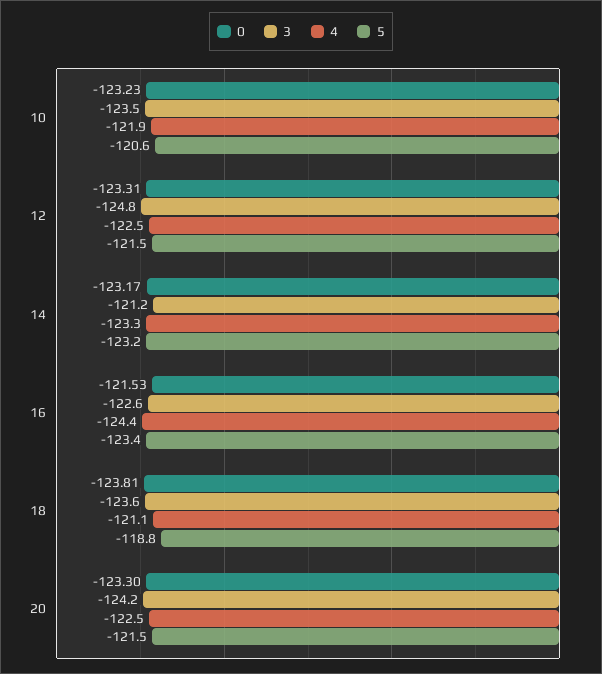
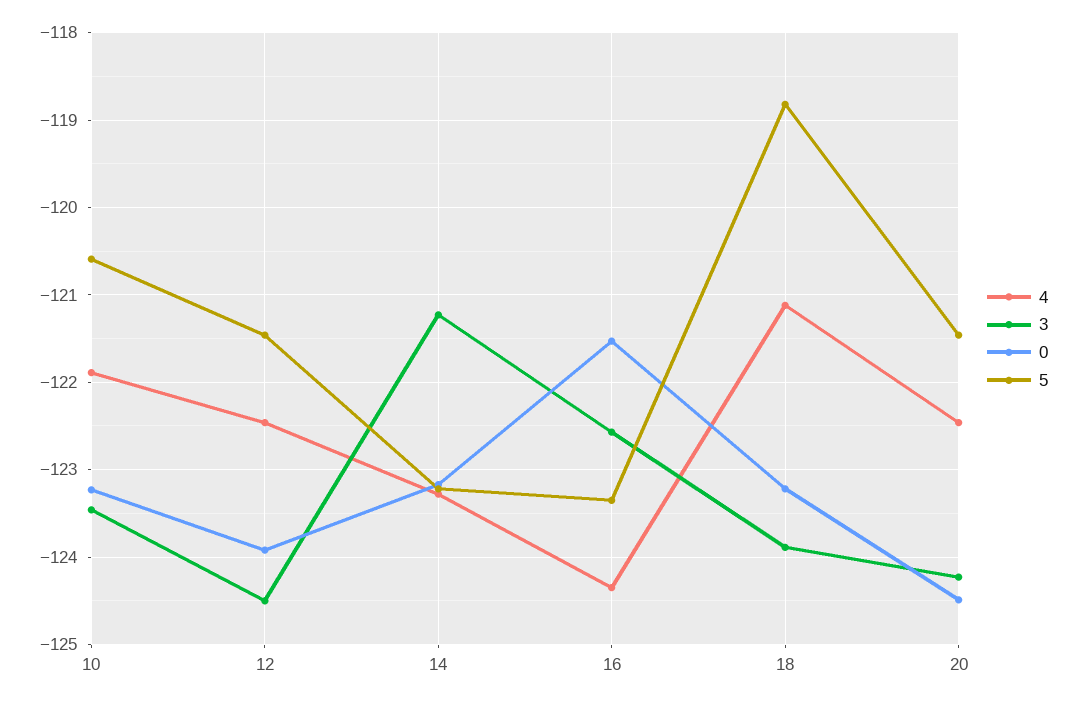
0, 12: -123.31 -> -123.9
3, 12: -124.8 -> -124.5
0, 18: -123.81 -> -123.2
3, 18: -123.6 -> -123.9
0, 20: -123.3 -> -124.5

